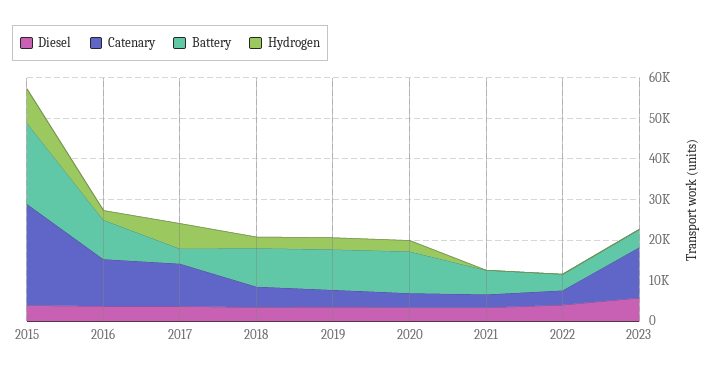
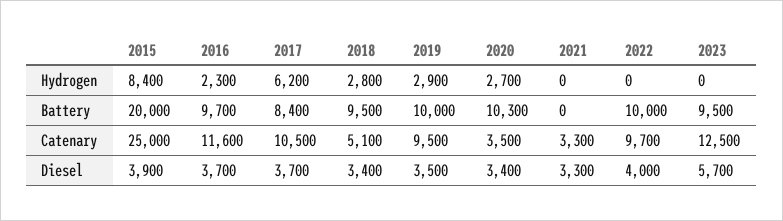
Battery, 2017: 4000 -> 8400
Catenary, 2019: 4000 -> 9500
Battery, 2021: 6000 -> 0
Catenary, 2022: 4000 -> 9700
Battery, 2022: 4000 -> 10000
Battery, 2023: 4000 -> 9500

